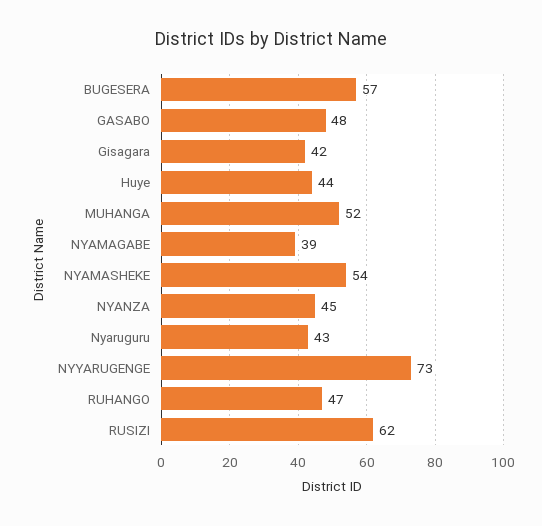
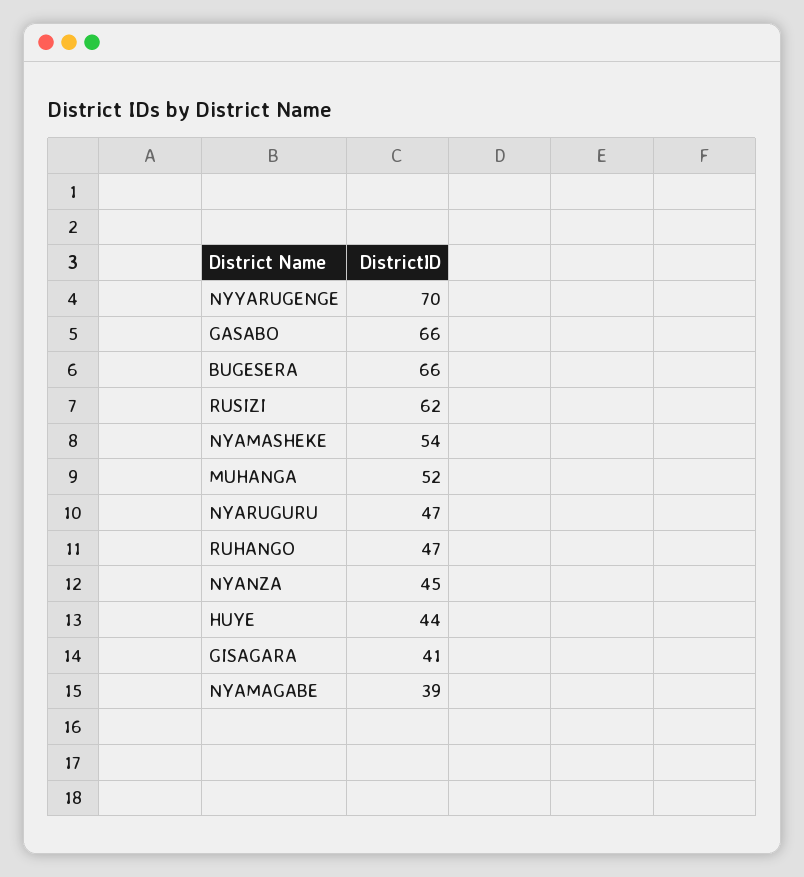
BUGESERA: 57 -> 66
GASABO: 48 -> 66
Gisagara: 42 -> 41
Nyaruguru: 43 -> 47
NYYARUGENGE: 73 -> 70

